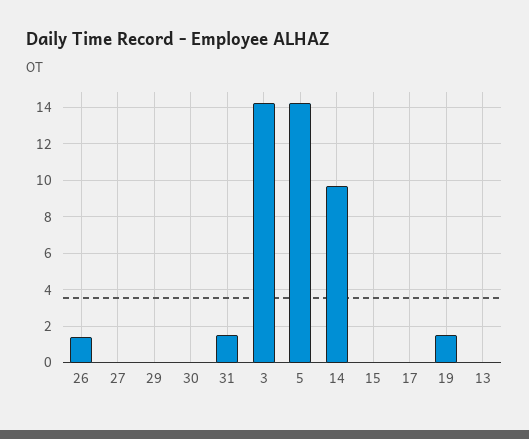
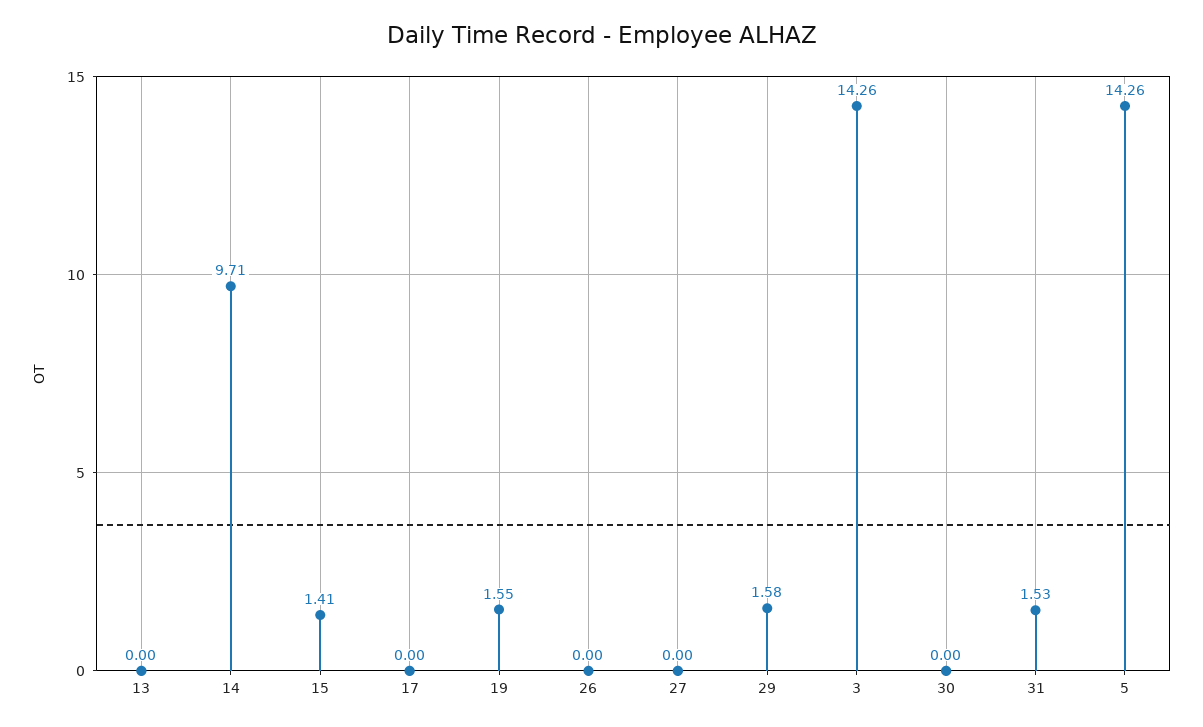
26: 1.5 -> 0
29: 0 -> 1.58
15: 0 -> 1.41

